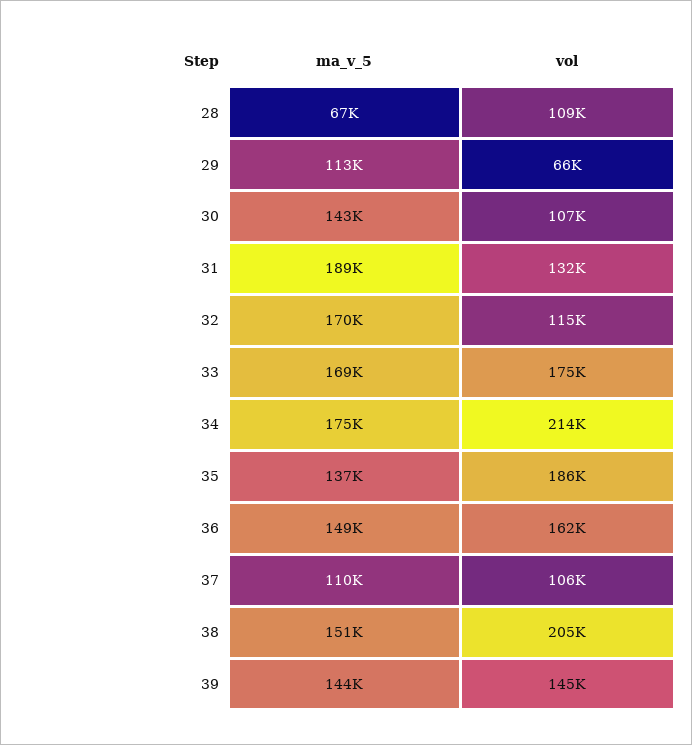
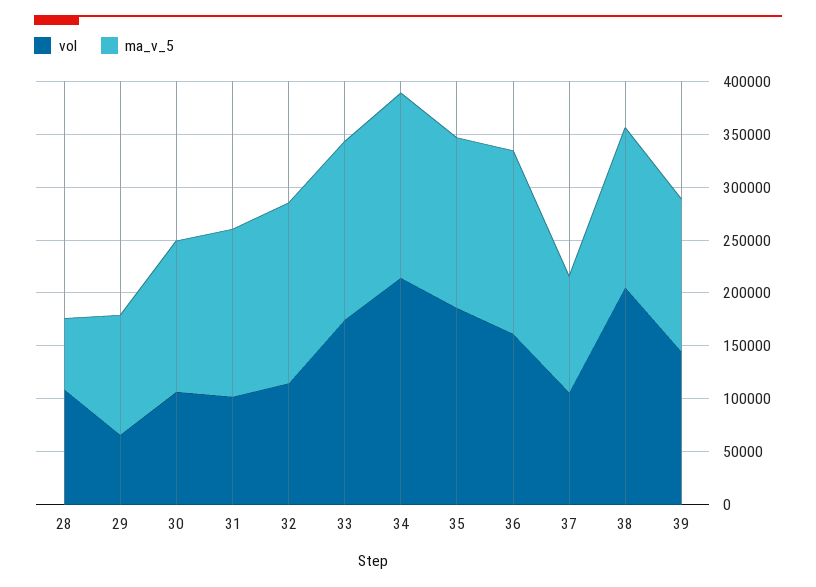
ma_v_5, 31: 189000 -> 160000
vol, 31: 132000 -> 100000
ma_v_5, 35: 137000 -> 160000
ma_v_5, 36: 149000 -> 170000

